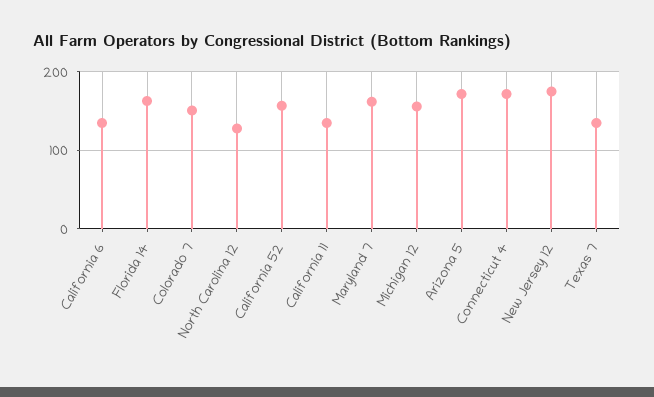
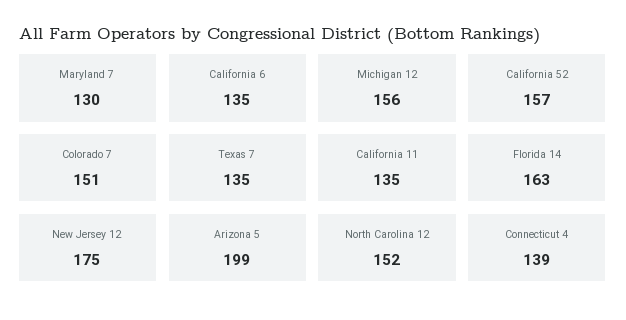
North Carolina 12: 130 -> 152
Maryland 7: 160 -> 130
Arizona 5: 170 -> 199
Connecticut 4: 170 -> 139

